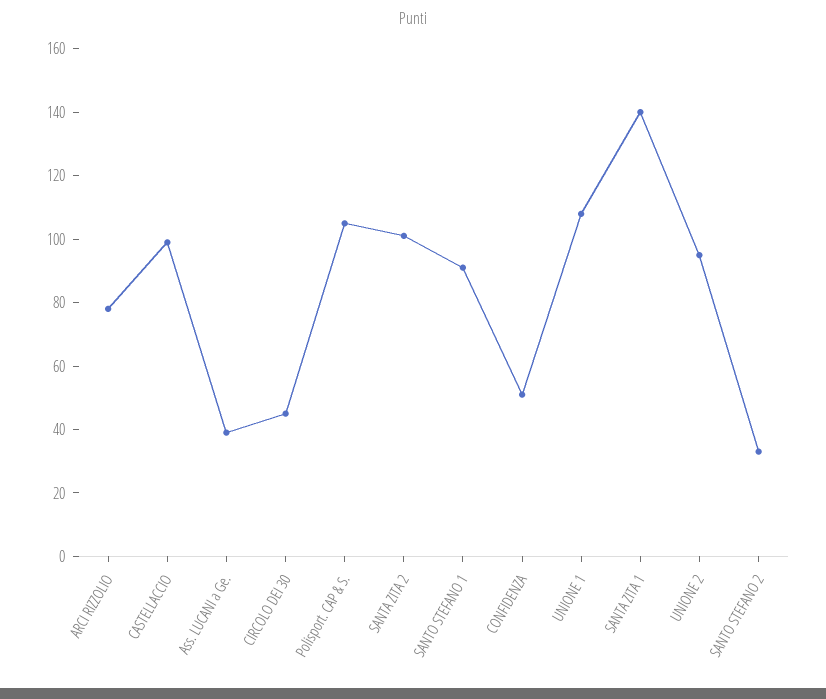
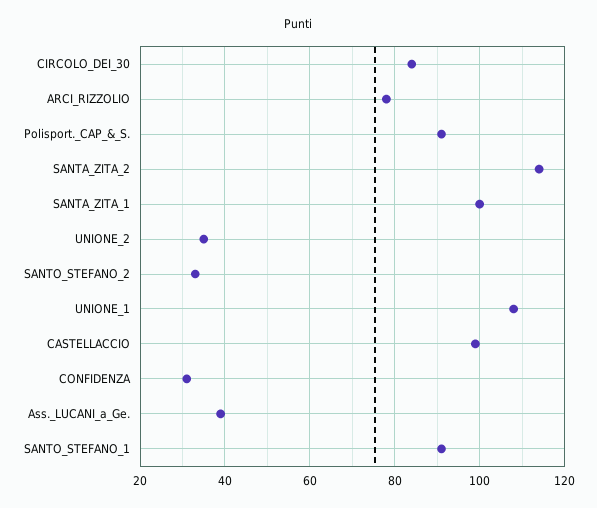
CIRCOLO DEI 30: 45 -> 85
Polisport. CAP & S.: 105 -> 90
SANTA ZITA 2: 100 -> 115
CONFIDENZA: 50 -> 30
SANTA ZITA 1: 140 -> 100
UNIONE 2: 95 -> 35

